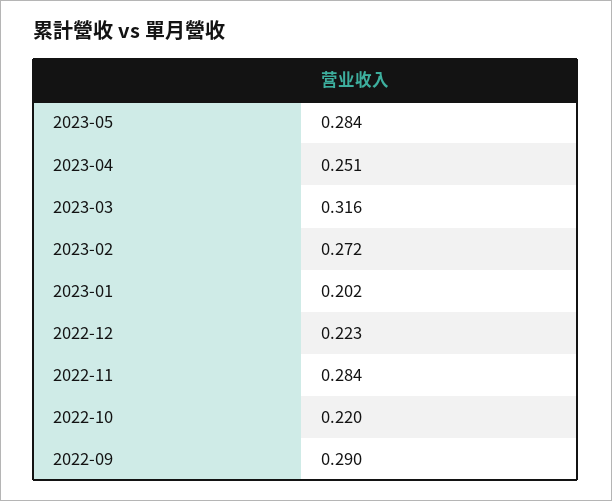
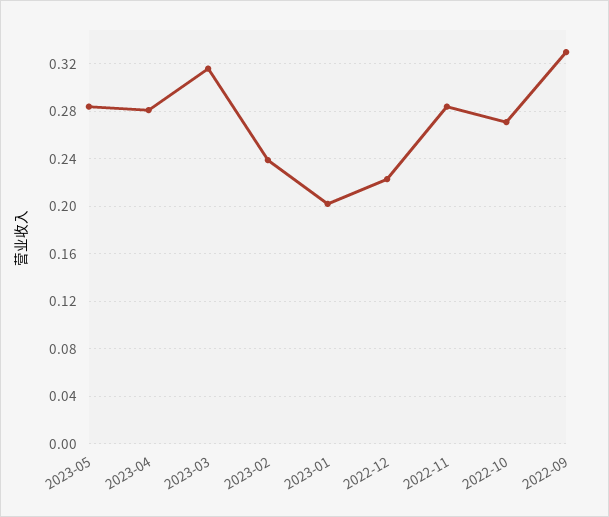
2023-04: 0.251 -> 0.28
2023-02: 0.272 -> 0.24
2022-10: 0.22 -> 0.27
2022-09: 0.29 -> 0.33

